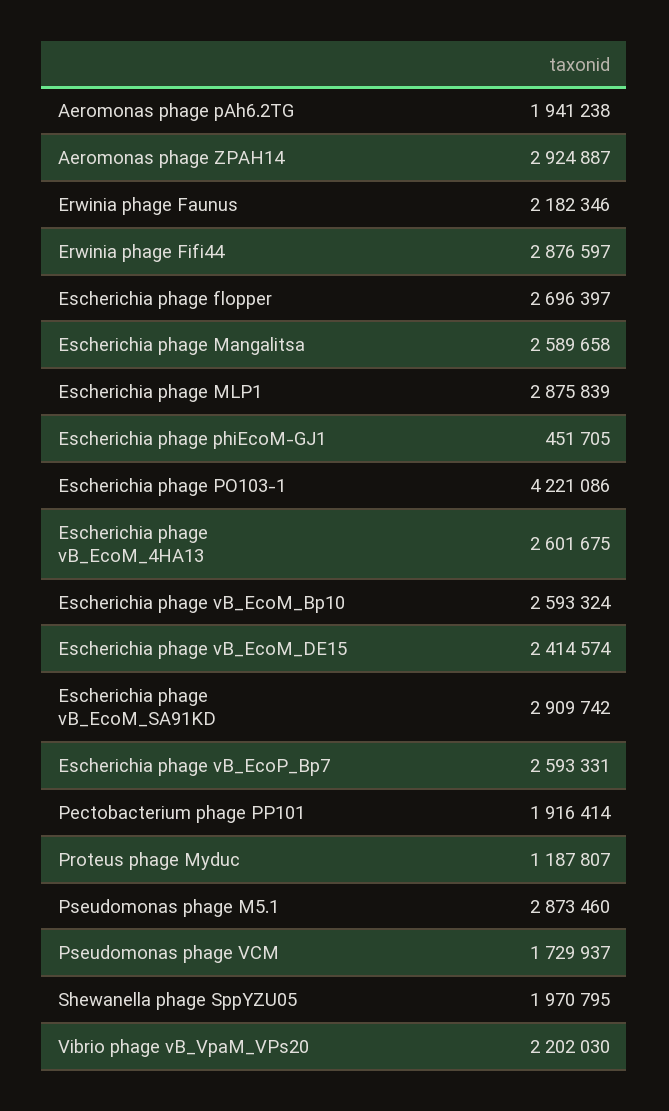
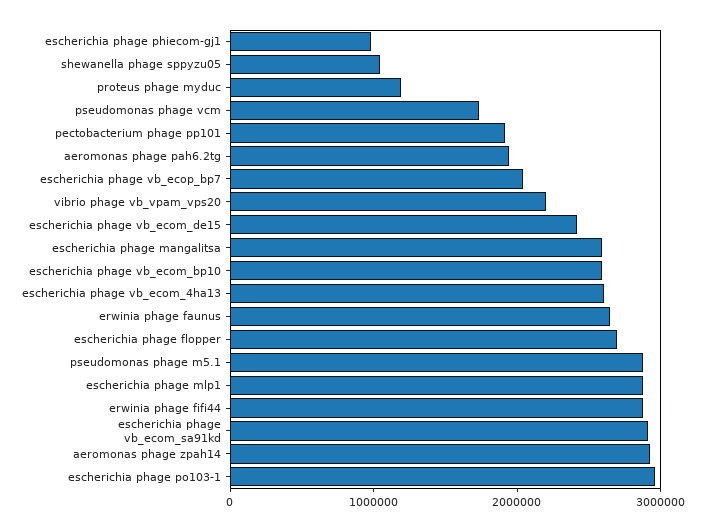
Erwinia phage Faunus: 2182346 -> 2600000
Escherichia phage phiEcoM-GJ1: 451705 -> 1000000
Escherichia phage PO103-1: 4221086 -> 3000000
Escherichia phage vB_EcoP_Bp7: 2593331 -> 2000000
Shewanella phage SppYZU05: 1970795 -> 1000000

